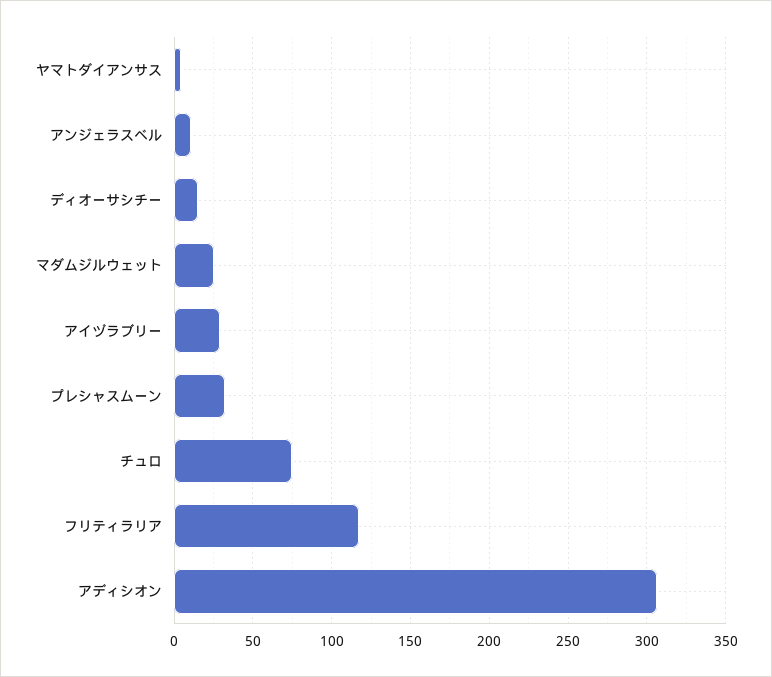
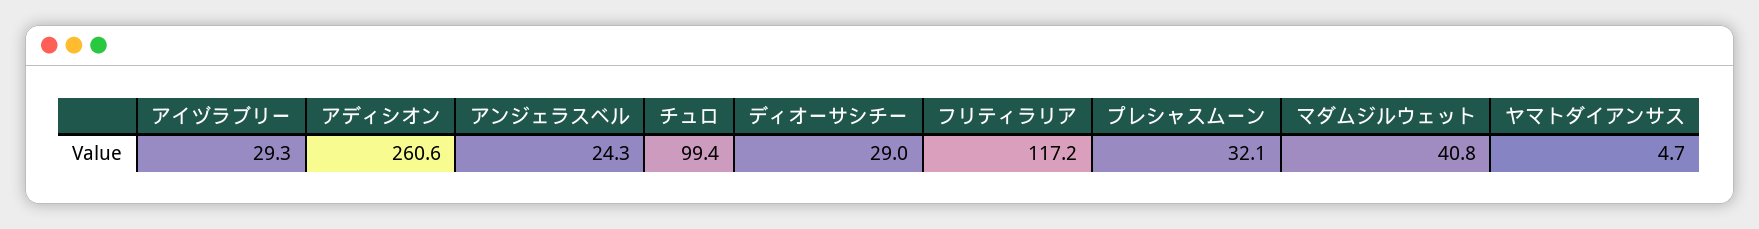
アンジェラスベル: 10 -> 24.3
ディオーサシチー: 15 -> 29
マダムジルウェット: 25 -> 40.8
チュロ: 75 -> 99.4
アディシオン: 305 -> 260.6

